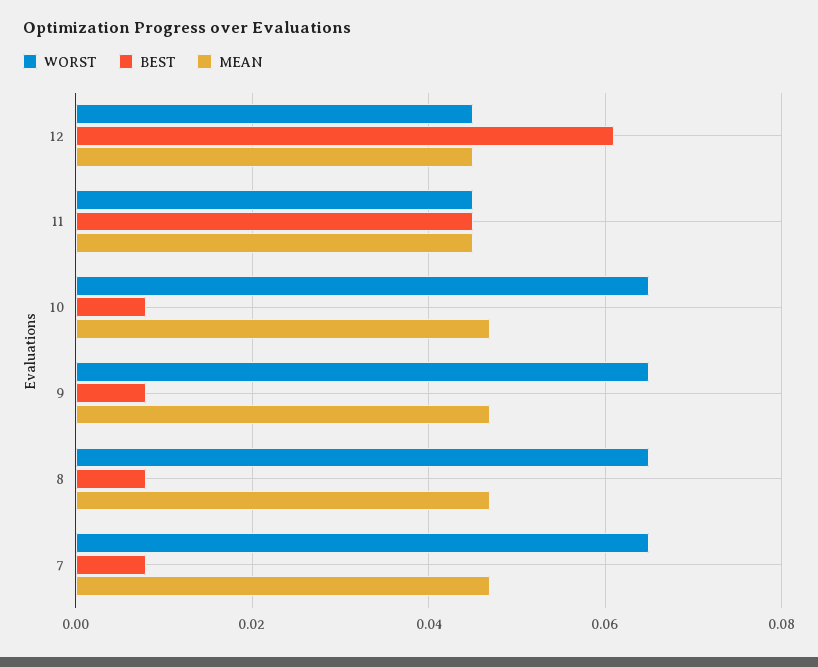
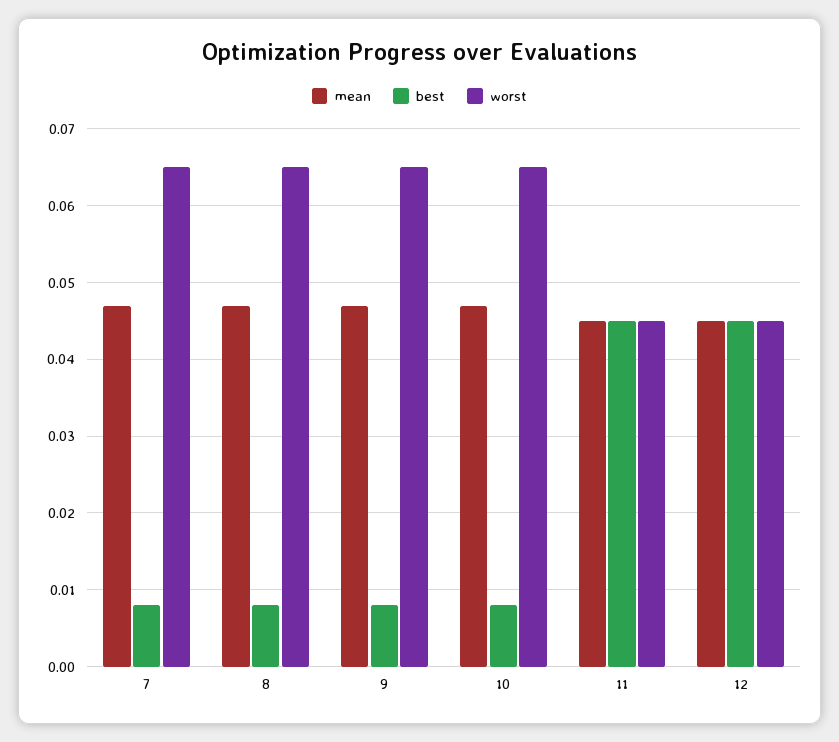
BEST, 12: 0.06 -> 0.045

